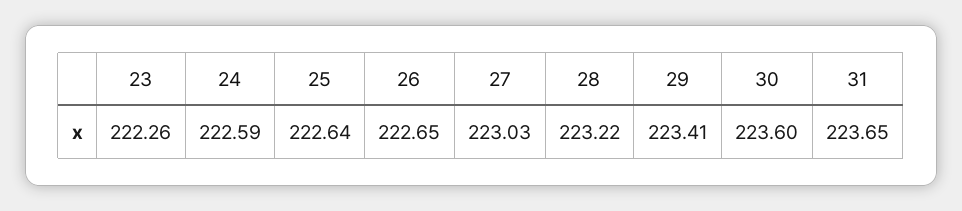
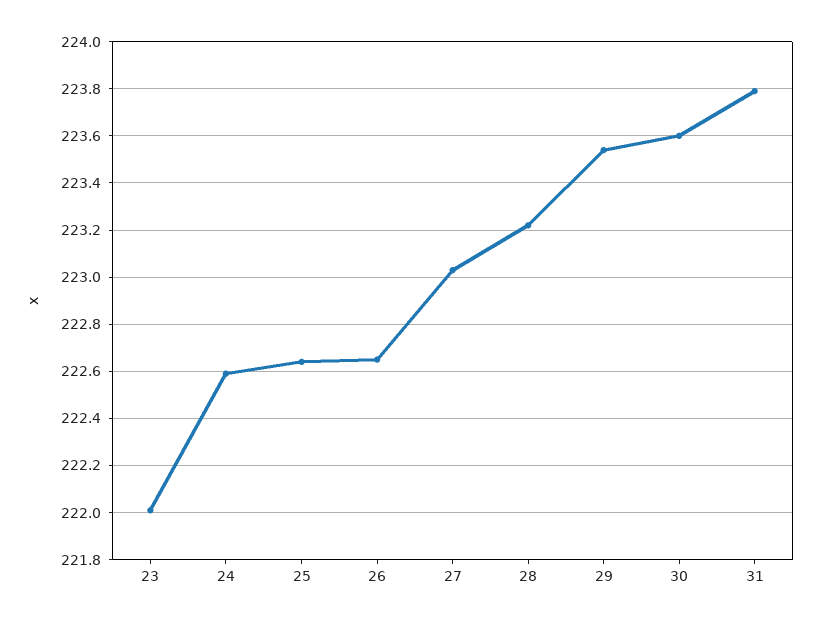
23: 222.26 -> 222
29: 223.41 -> 223.55
31: 223.65 -> 223.8

